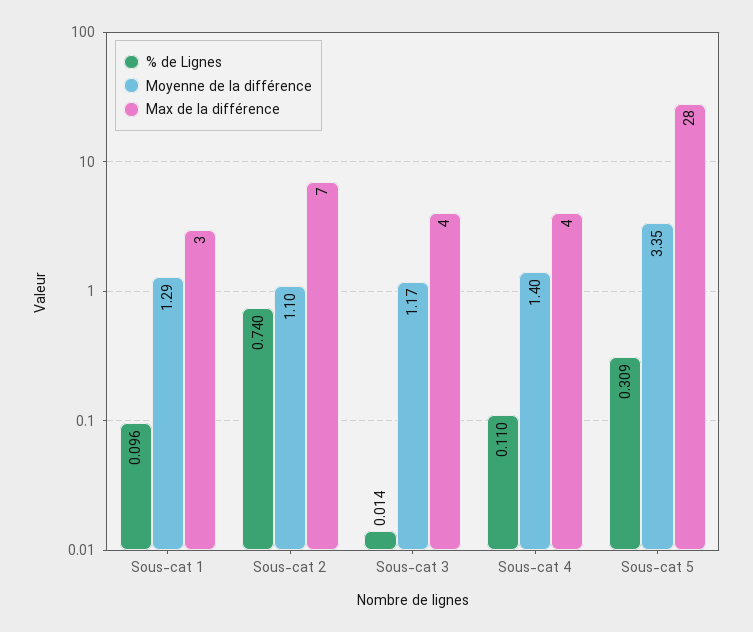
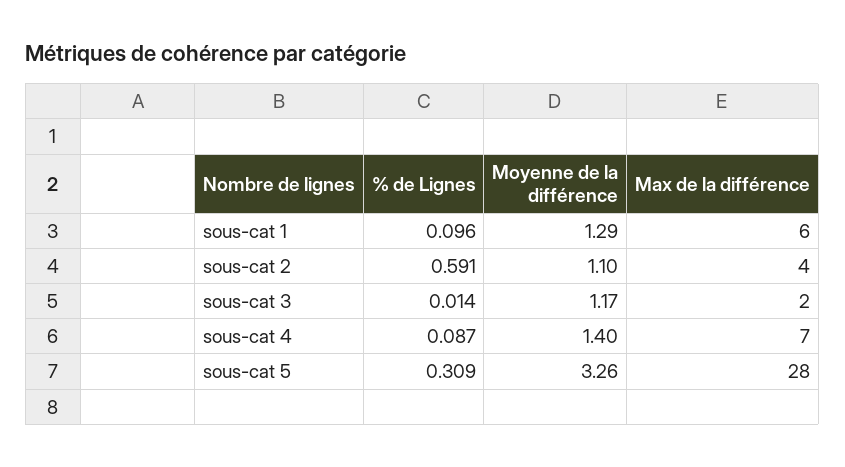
Max de la différence, Sous-cat 1: 3 -> 6
% de Lignes, Sous-cat 2: 0.74 -> 0.591
Max de la différence, Sous-cat 2: 7 -> 4
Max de la différence, Sous-cat 3: 4 -> 2
% de Lignes, Sous-cat 4: 0.11 -> 0.087
Max de la différence, Sous-cat 4: 4 -> 7
Moyenne de la différence, Sous-cat 5: 3.35 -> 3.26

